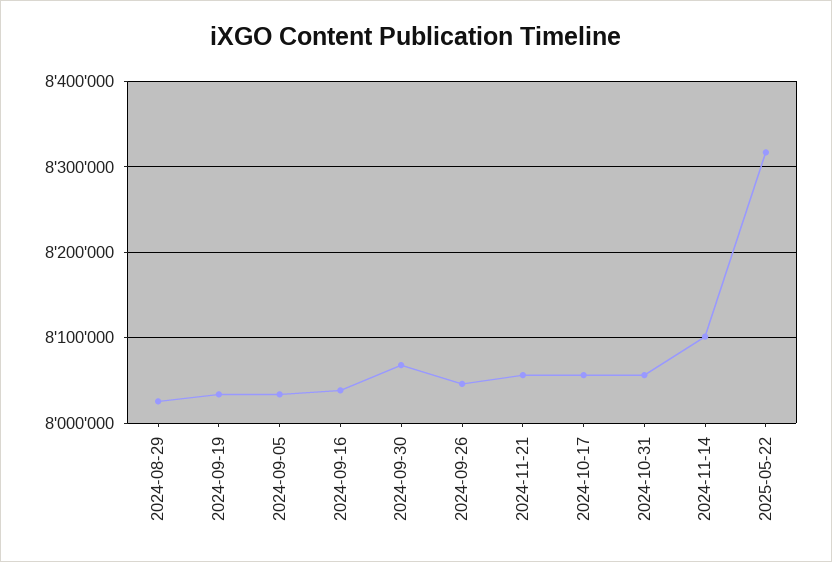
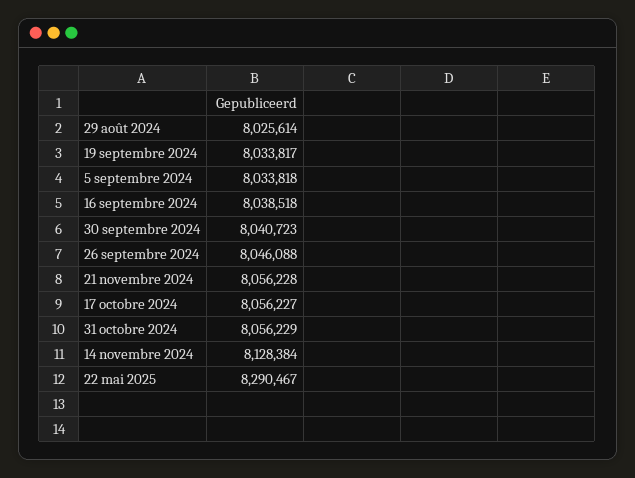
2024-09-30: 8070000 -> 8040723
2024-11-14: 8100000 -> 8128384
2025-05-22: 8320000 -> 8290467

